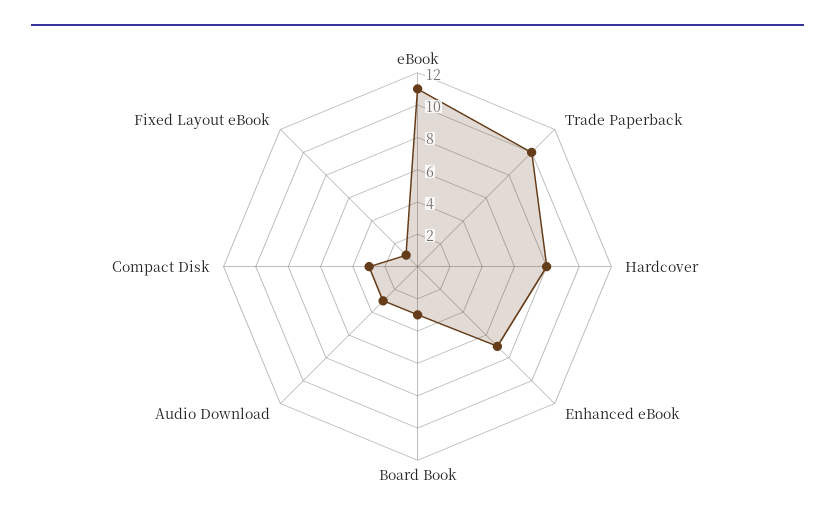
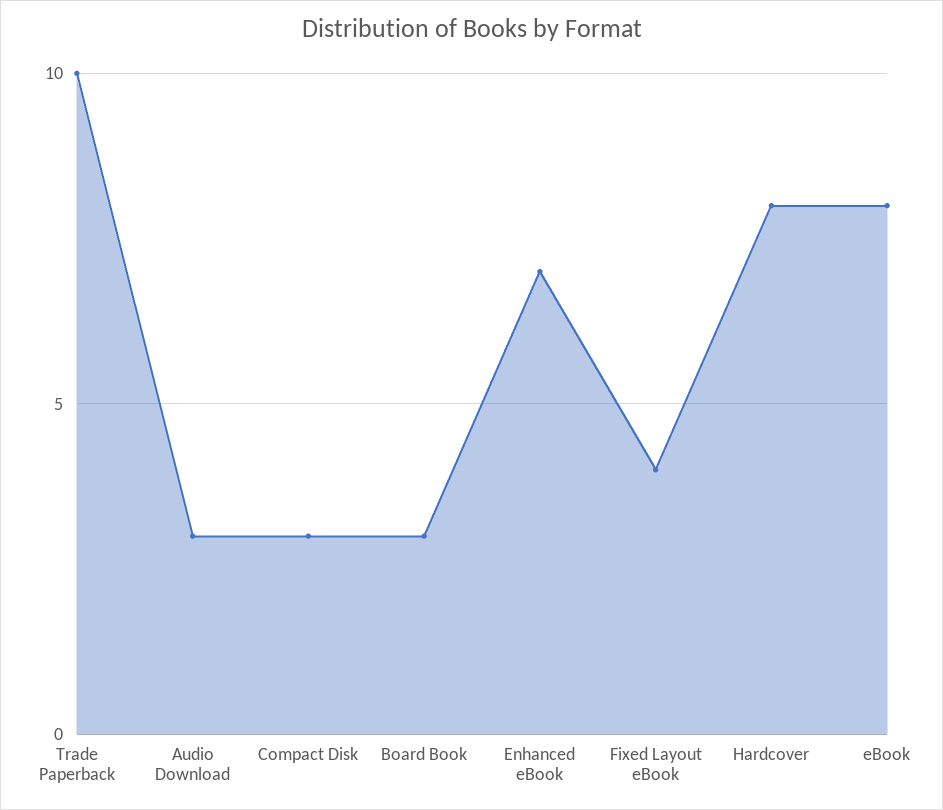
eBook: 11 -> 8
Fixed Layout eBook: 1 -> 4

